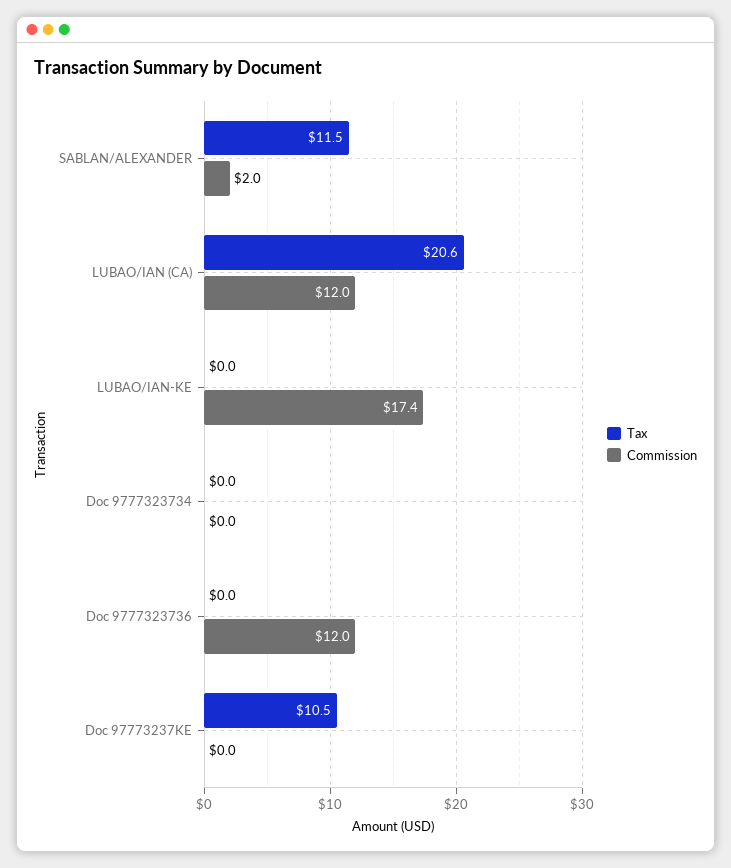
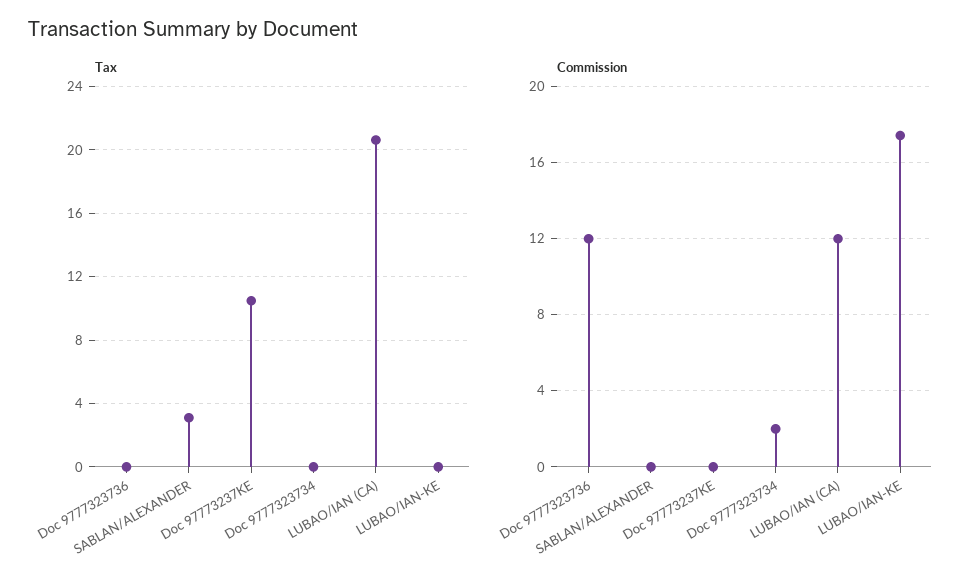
Tax, SABLAN/ALEXANDER: 11.5 -> 3
Commission, SABLAN/ALEXANDER: 2 -> 0
Commission, Doc 9777323734: 0 -> 2

